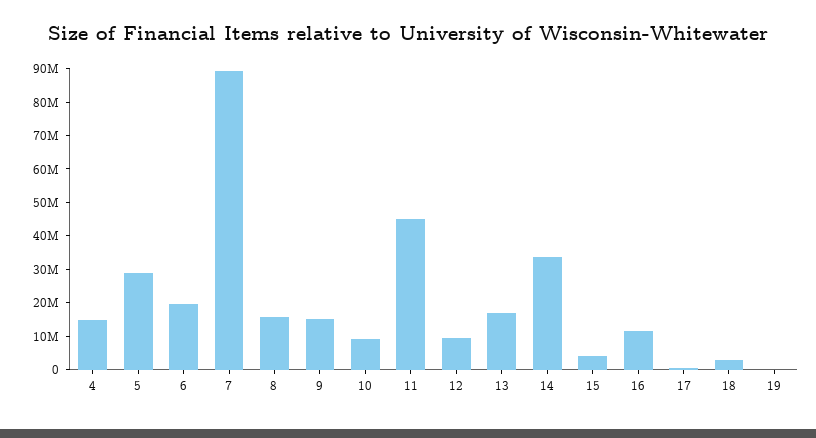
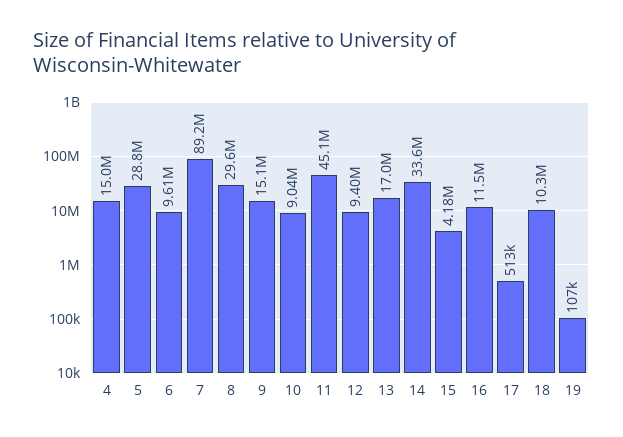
6: 20000000 -> 9610000
8: 15000000 -> 29600000
18: 2500000 -> 10300000

